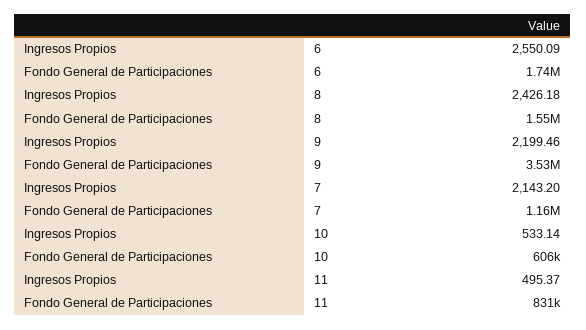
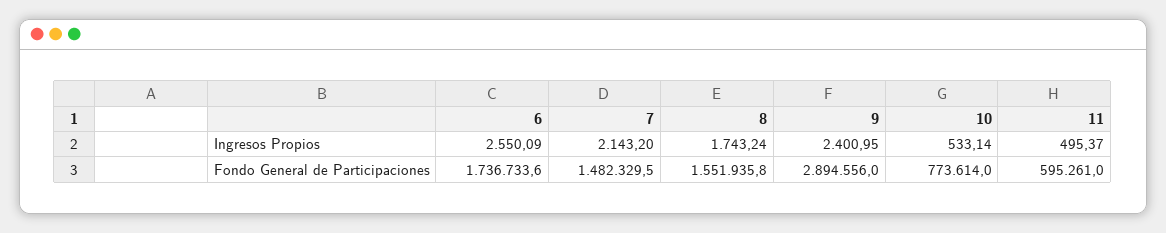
Ingresos Propios, 8: 2426.18 -> 1743.24
Ingresos Propios, 9: 2199.46 -> 2400.95
Fondo General de Participaciones, 9: 3530000 -> 2894556
Fondo General de Participaciones, 7: 1160000 -> 1482329.5
Fondo General de Participaciones, 10: 606000 -> 773614
Fondo General de Participaciones, 11: 831000 -> 595261

